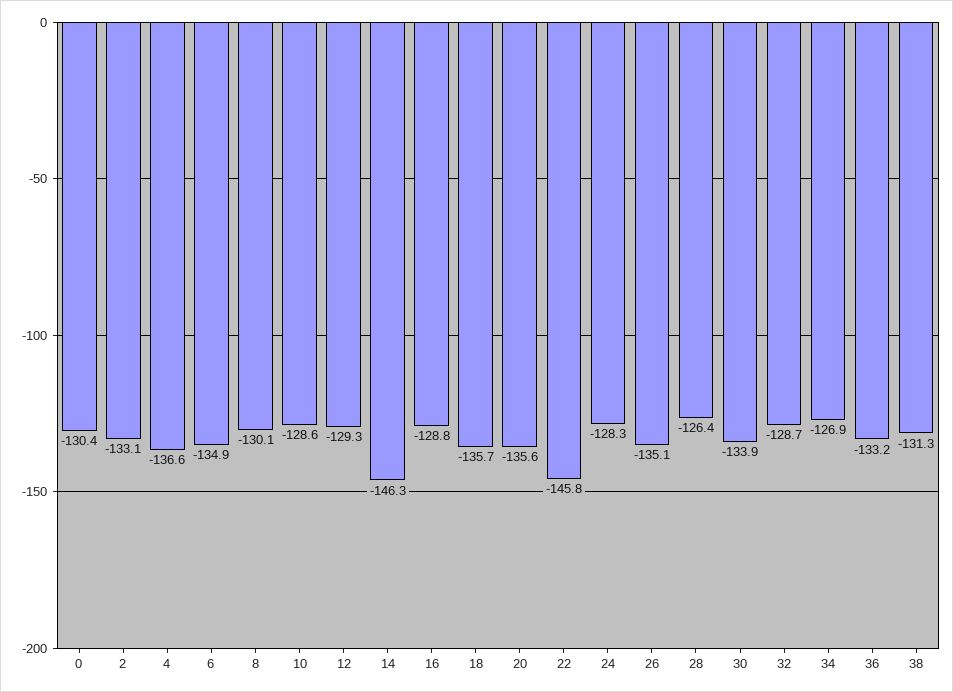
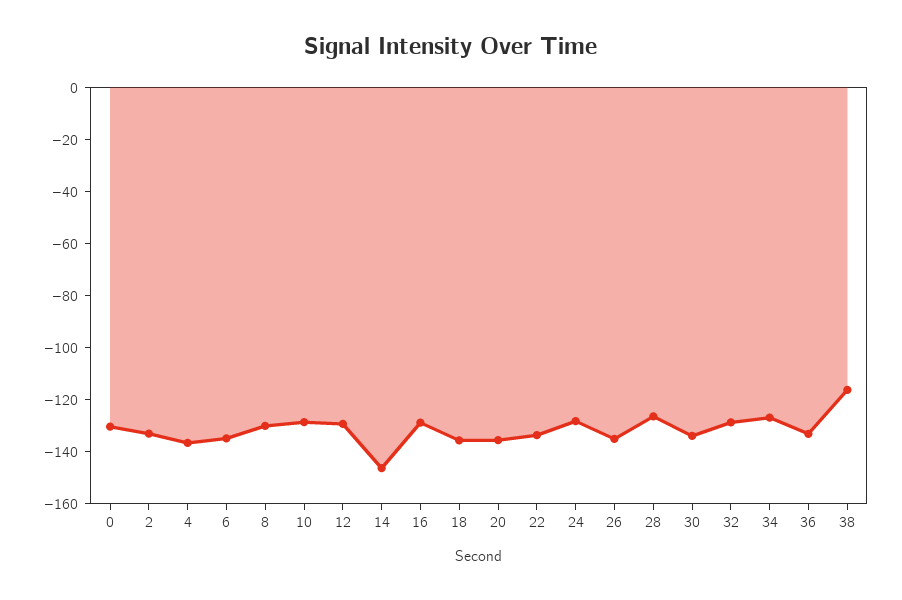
22: -145.8 -> -135
38: -131.3 -> -115

